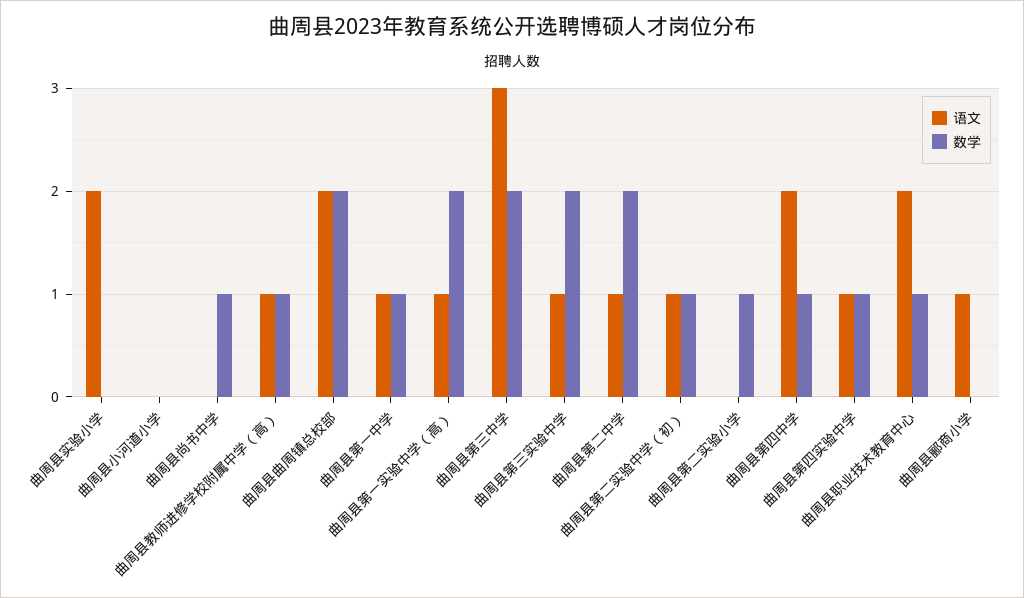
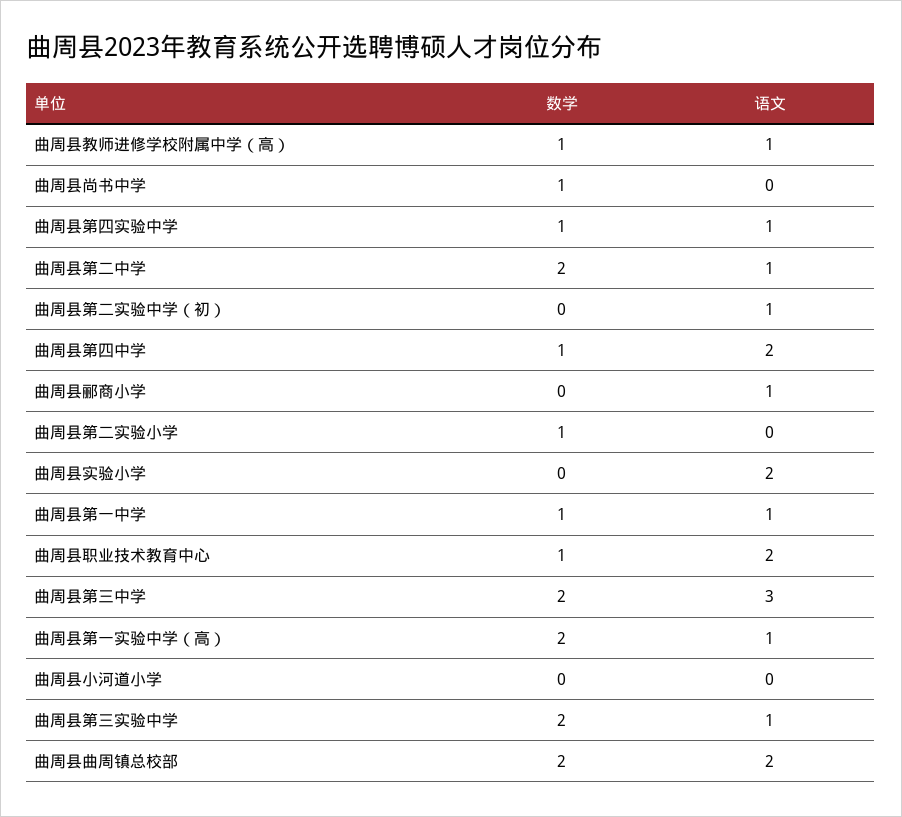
数学, 曲周县第二实验中学（初）: 1 -> 0

